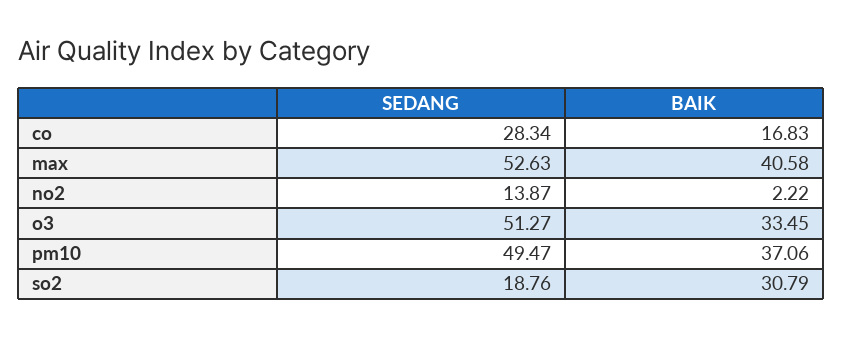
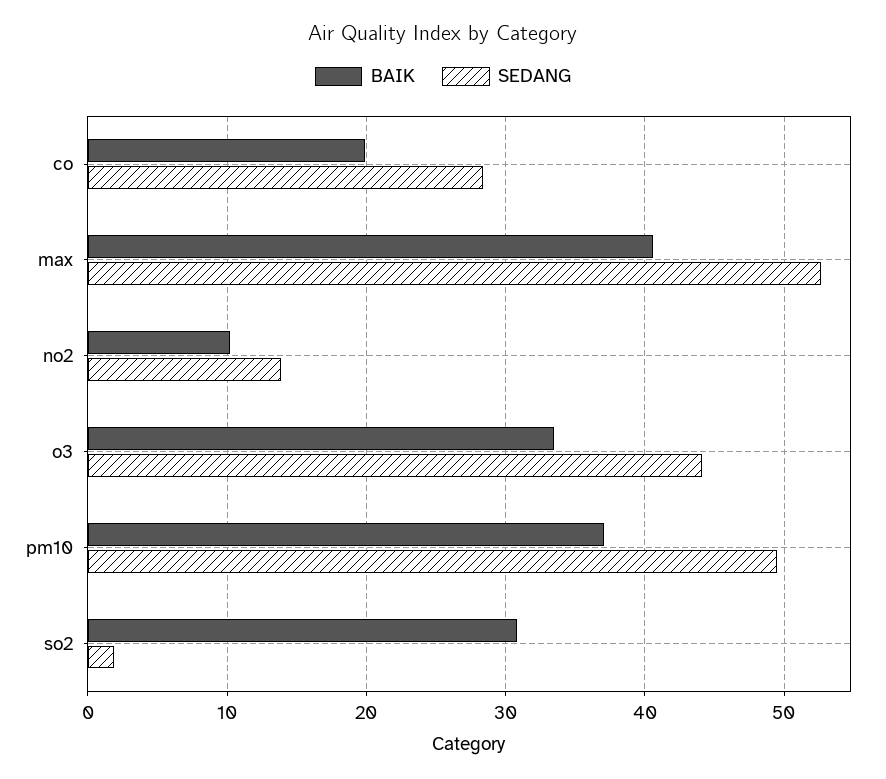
BAIK, co: 16.83 -> 20
BAIK, no2: 2.22 -> 10
SEDANG, o3: 51.27 -> 44
SEDANG, so2: 18.76 -> 2

